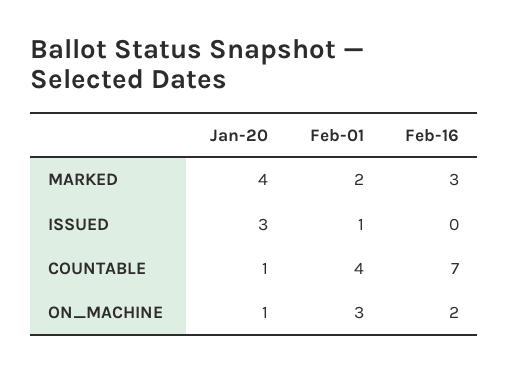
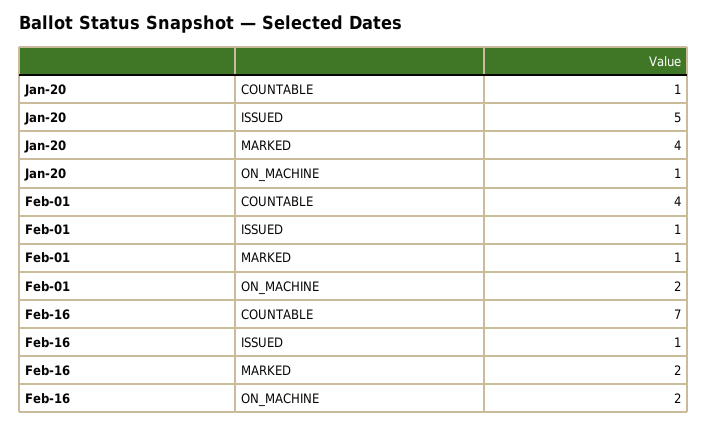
Feb-01, MARKED: 2 -> 1
Feb-16, MARKED: 3 -> 2
Jan-20, ISSUED: 3 -> 5
Feb-16, ISSUED: 0 -> 1
Feb-01, ON_MACHINE: 3 -> 2

